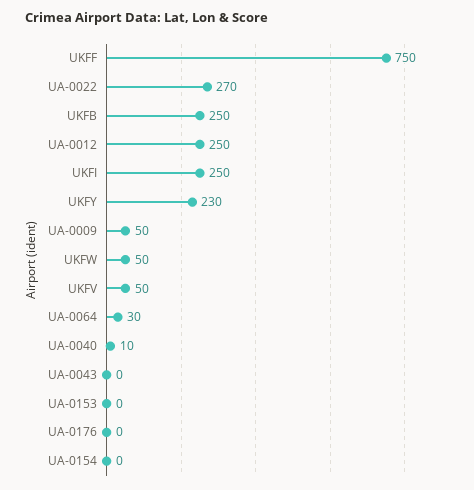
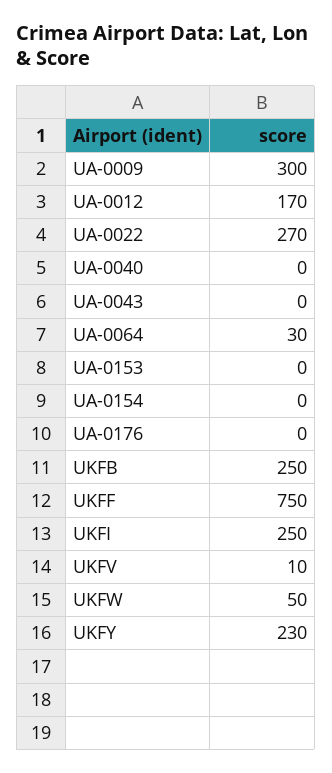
UA-0012: 250 -> 170
UA-0009: 50 -> 300
UKFV: 50 -> 10
UA-0040: 10 -> 0

